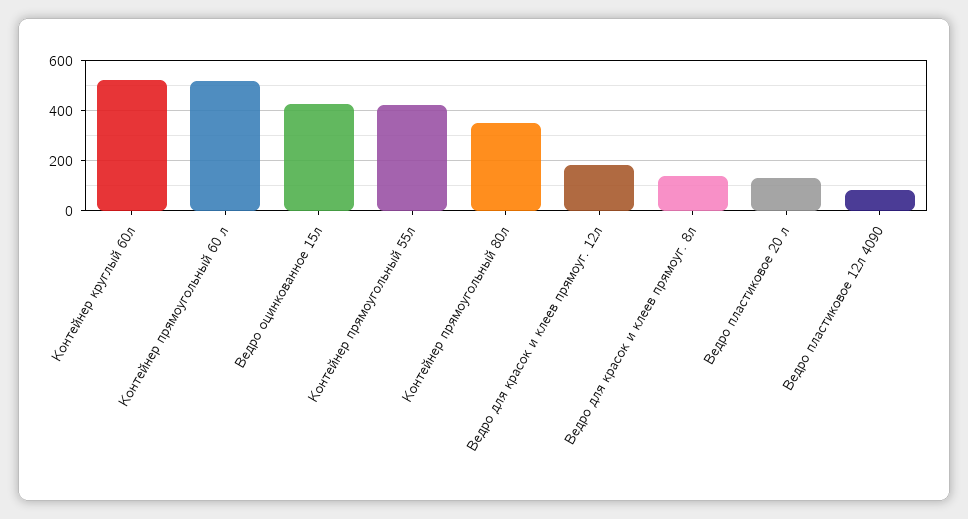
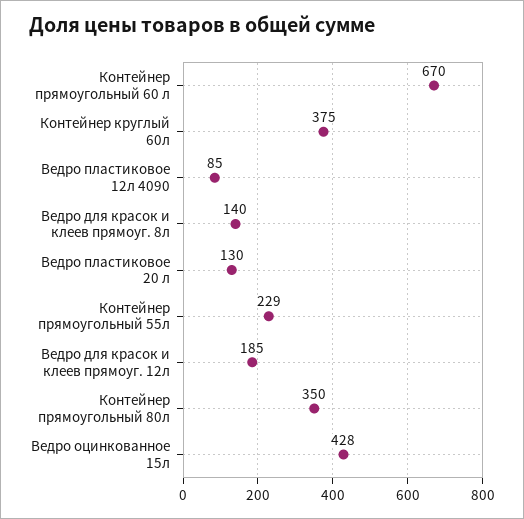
Контейнер круглый 60л: 525 -> 375
Контейнер прямоугольный 60 л: 525 -> 670
Контейнер прямоугольный 55л: 425 -> 229

